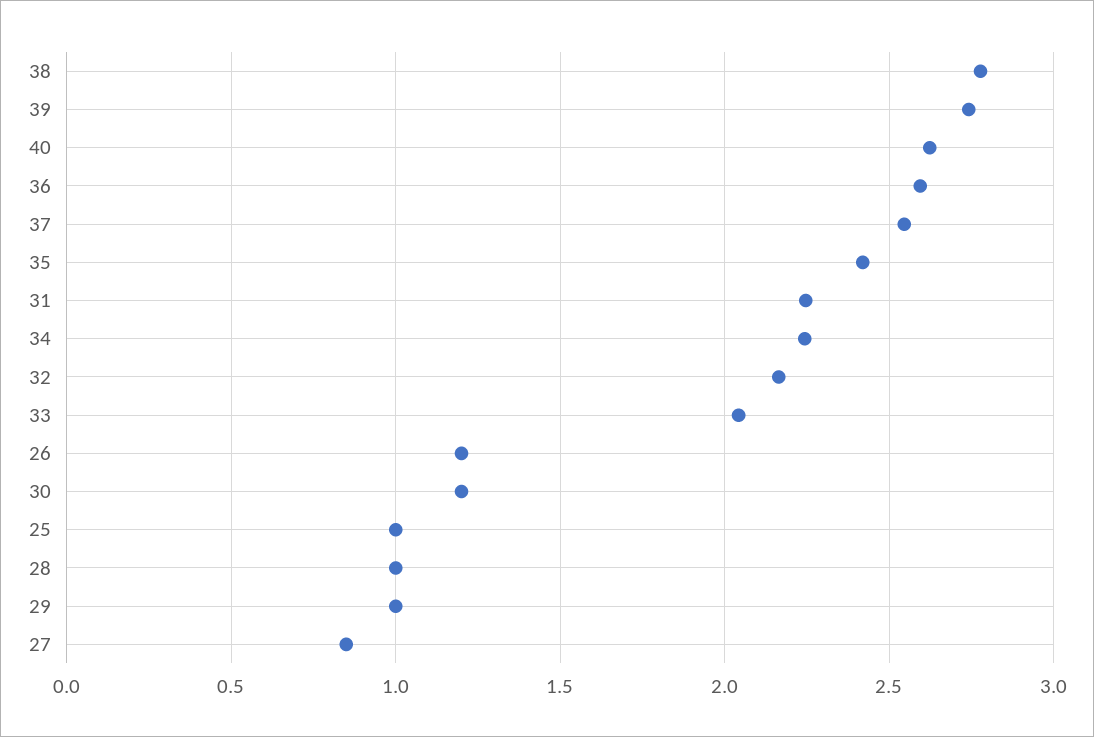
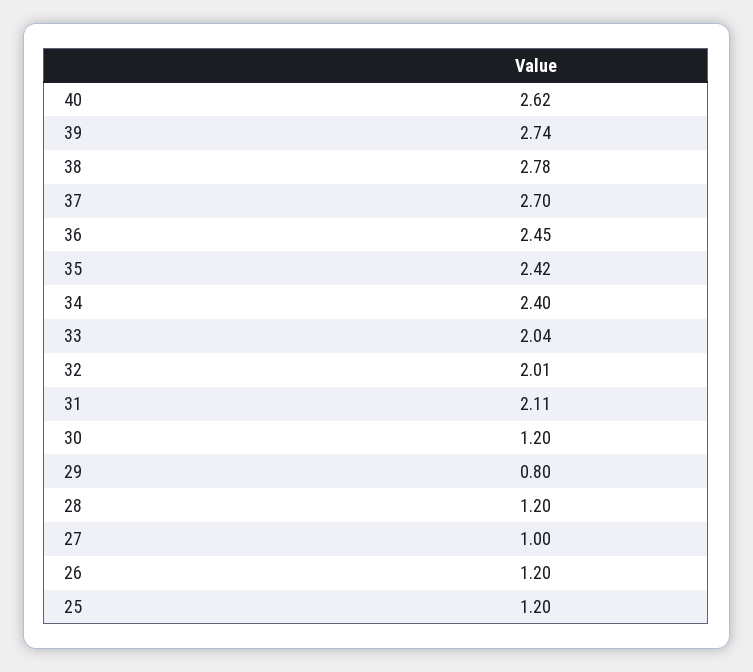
36: 2.6 -> 2.45
37: 2.55 -> 2.7
31: 2.25 -> 2.11
34: 2.25 -> 2.4
32: 2.15 -> 2.01
25: 1 -> 1.2
28: 1 -> 1.2
29: 1 -> 0.8
27: 0.85 -> 1

